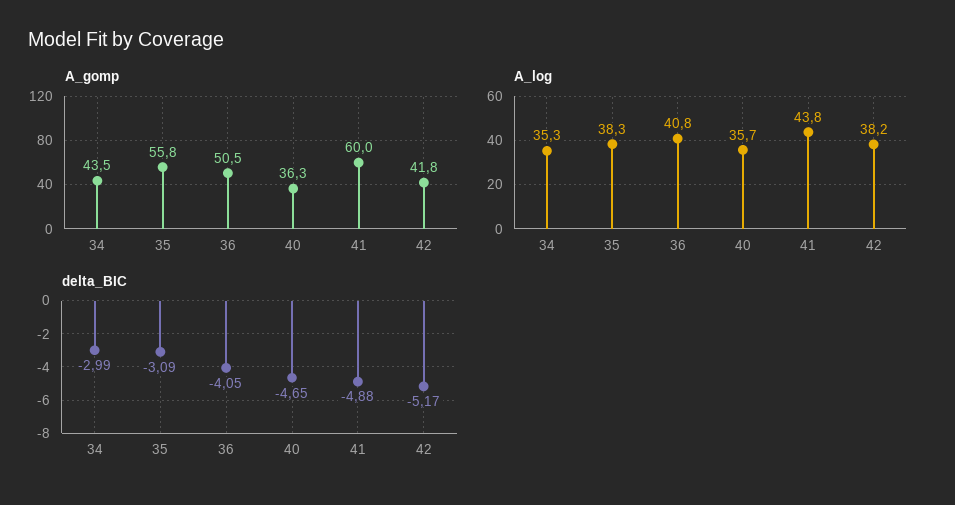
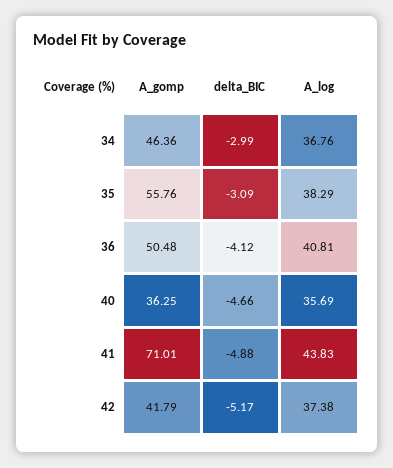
A_gomp, 34: 43.5 -> 46.36
A_gomp, 41: 60 -> 71.01
A_log, 34: 35.3 -> 36.76
A_log, 42: 38.2 -> 37.38
delta_BIC, 36: -4.05 -> -4.12
delta_BIC, 40: -4.65 -> -4.66

